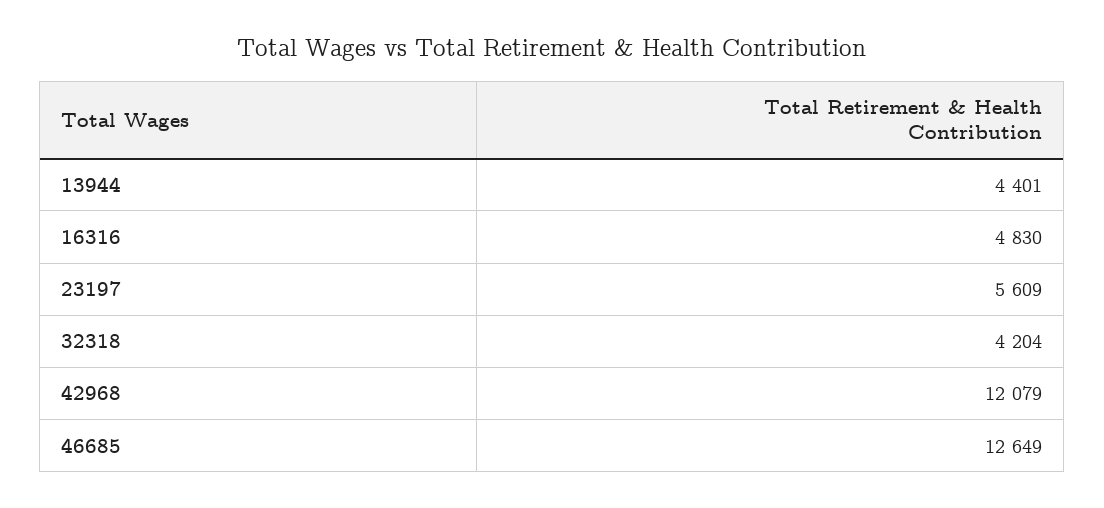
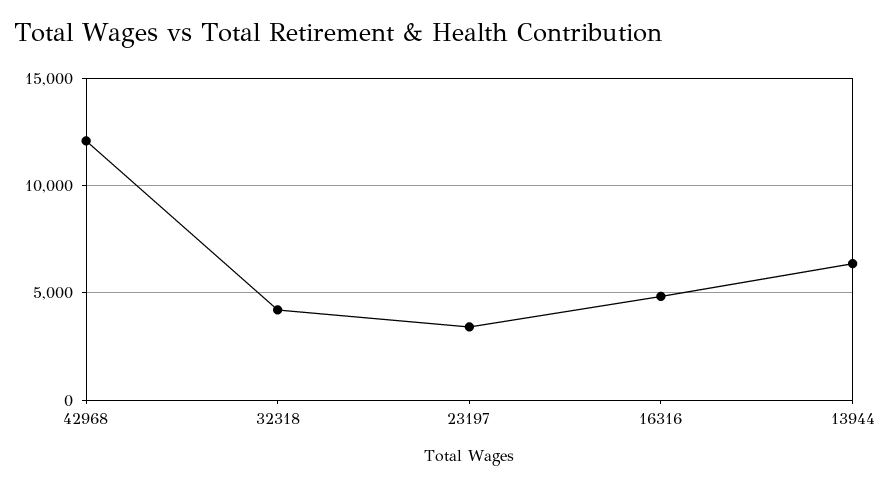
13944: 4401 -> 6500
23197: 5609 -> 3500
46685: 12649 -> none

